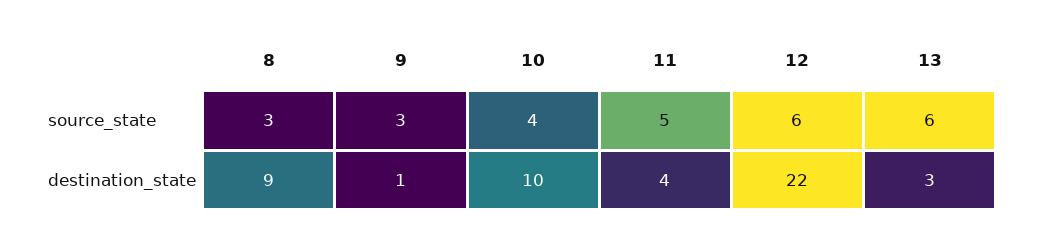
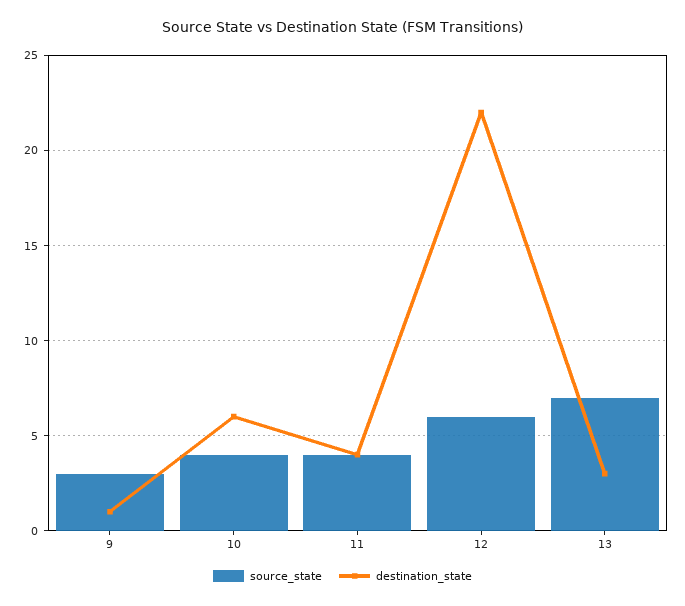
source_state, 8: 3 -> none
source_state, 11: 5 -> 4
source_state, 13: 6 -> 7
destination_state, 8: 9 -> none
destination_state, 10: 10 -> 6

